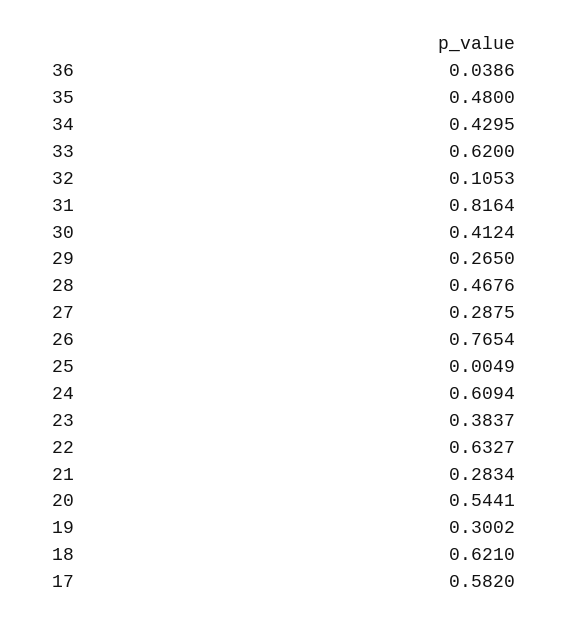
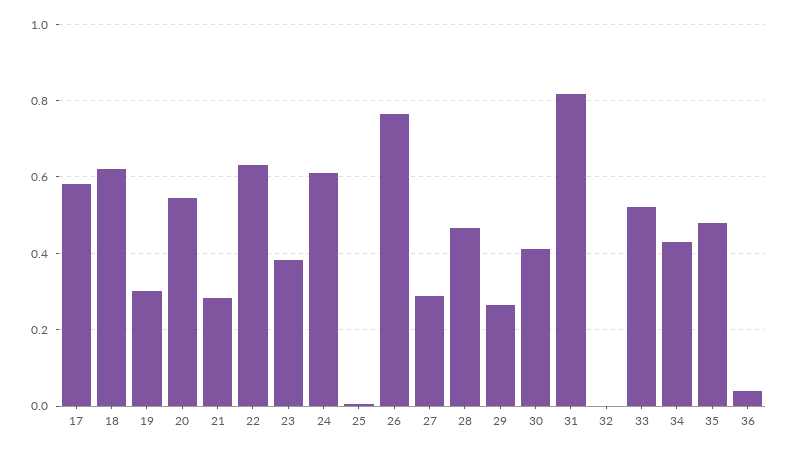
33: 0.62 -> 0.52
32: 0.1053 -> 0

